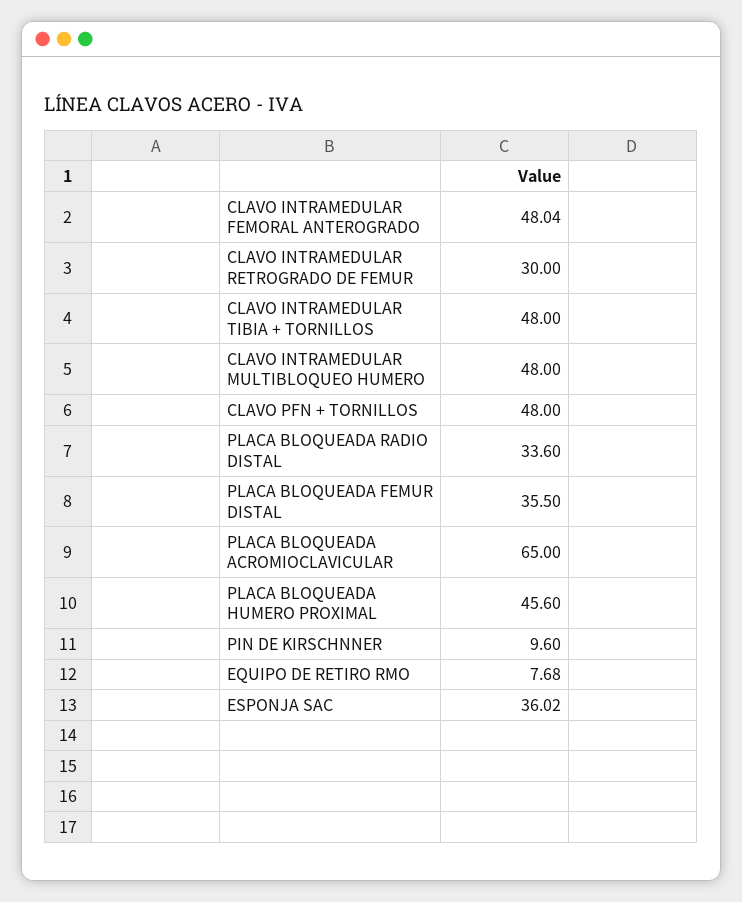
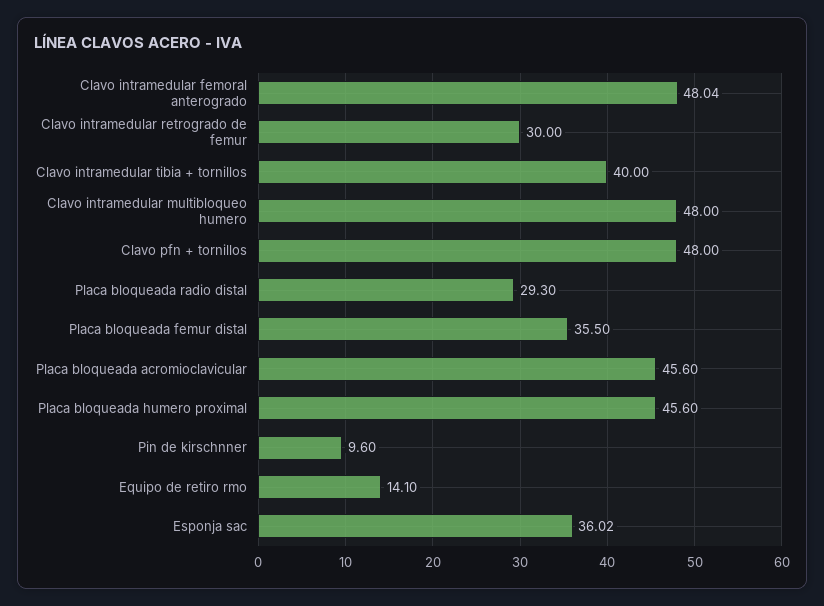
CLAVO INTRAMEDULAR TIBIA + TORNILLOS: 48 -> 40
PLACA BLOQUEADA RADIO DISTAL: 33.6 -> 29.3
PLACA BLOQUEADA ACROMIOCLAVICULAR: 65 -> 45.6
EQUIPO DE RETIRO RMO: 7.68 -> 14.1

